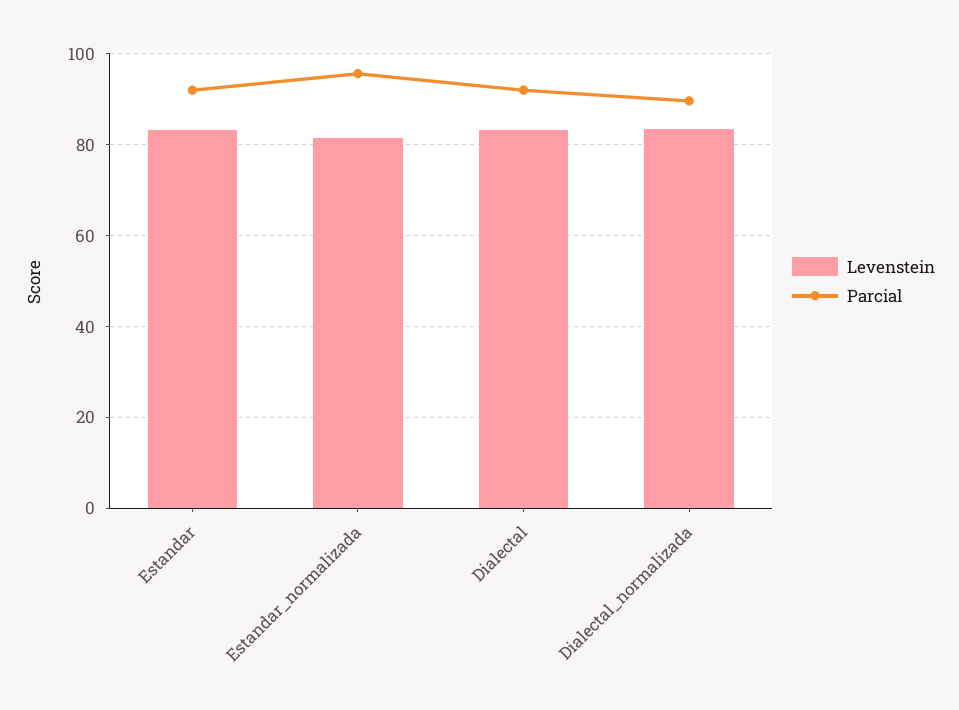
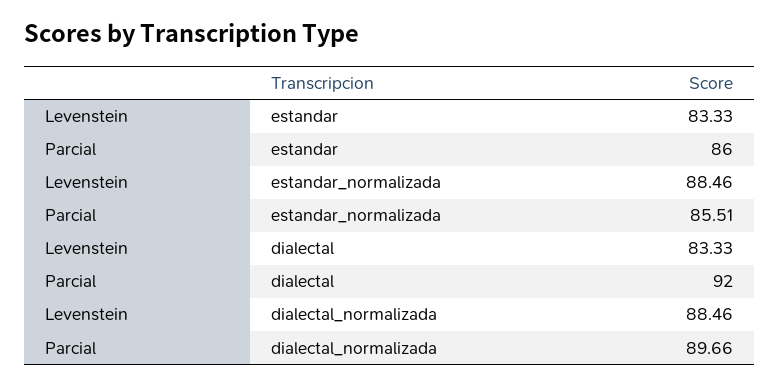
Parcial, Estandar: 92 -> 86
Levenstein, Estandar_normalizada: 82 -> 88.46
Parcial, Estandar_normalizada: 96 -> 85.51
Levenstein, Dialectal_normalizada: 84 -> 88.46

